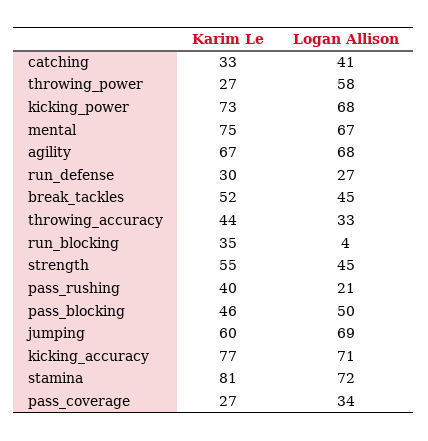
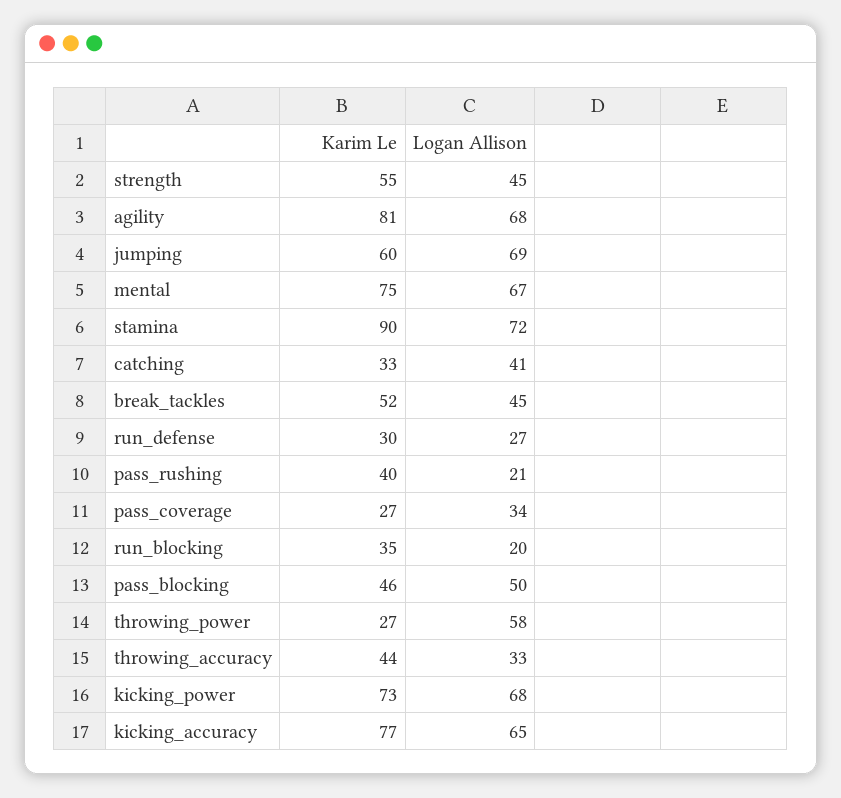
Karim Le, agility: 67 -> 81
Logan Allison, run_blocking: 4 -> 20
Logan Allison, kicking_accuracy: 71 -> 65
Karim Le, stamina: 81 -> 90

